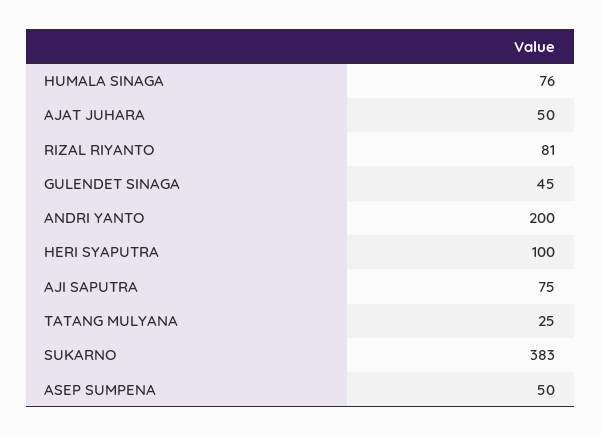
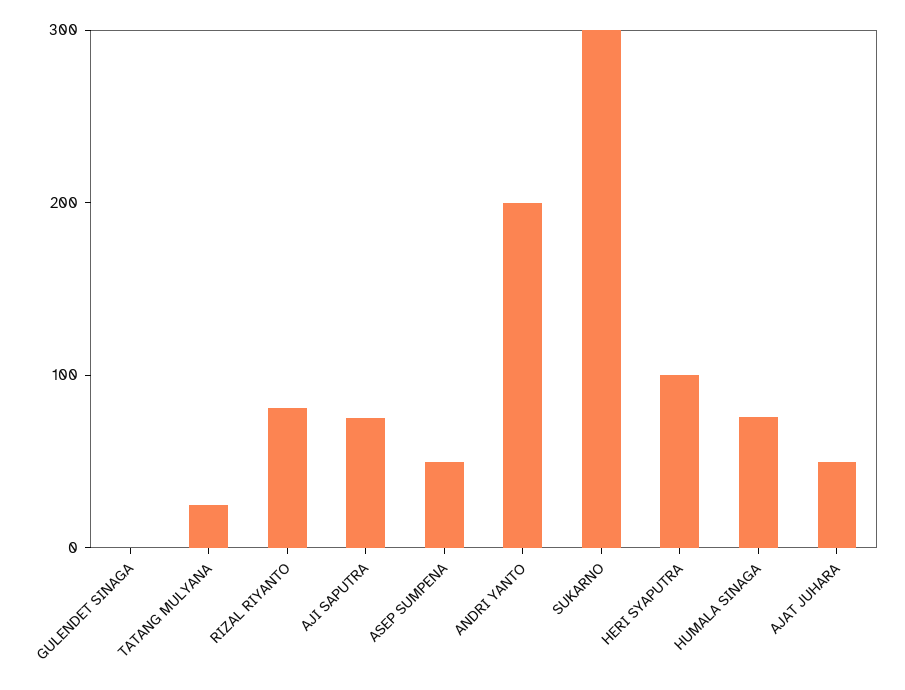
GULENDET SINAGA: 45 -> 0
SUKARNO: 383 -> 300

